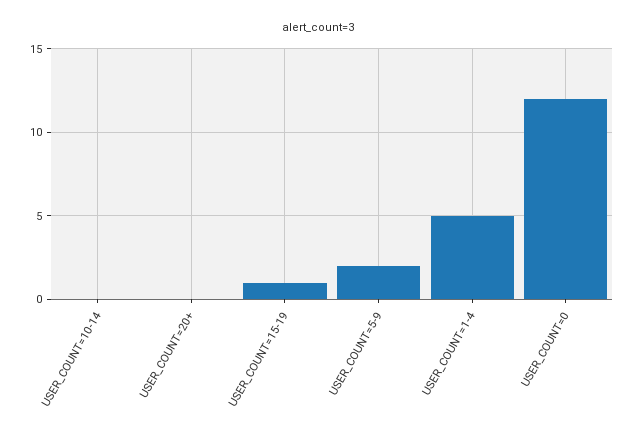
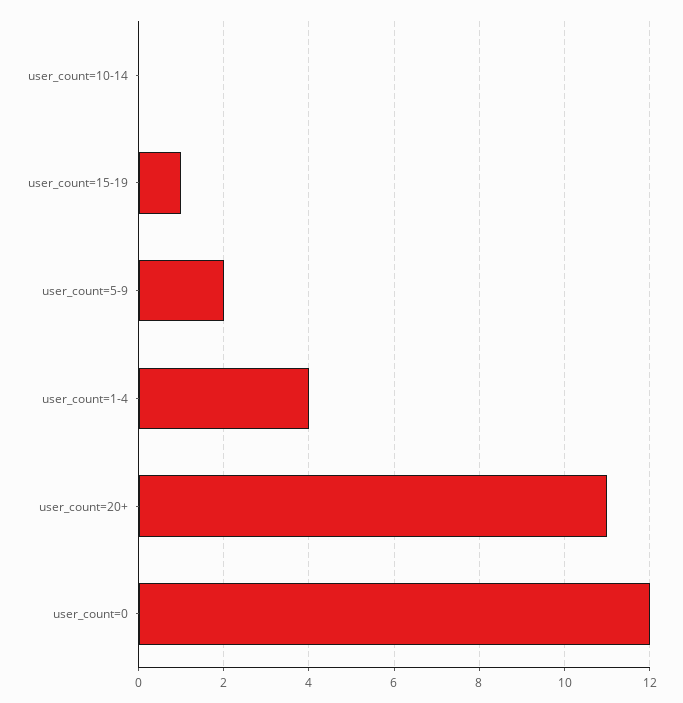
USER_COUNT=20+: 0 -> 11
USER_COUNT=1-4: 5 -> 4

